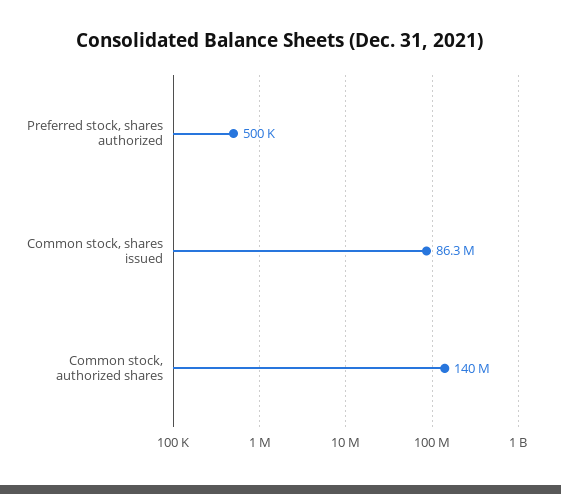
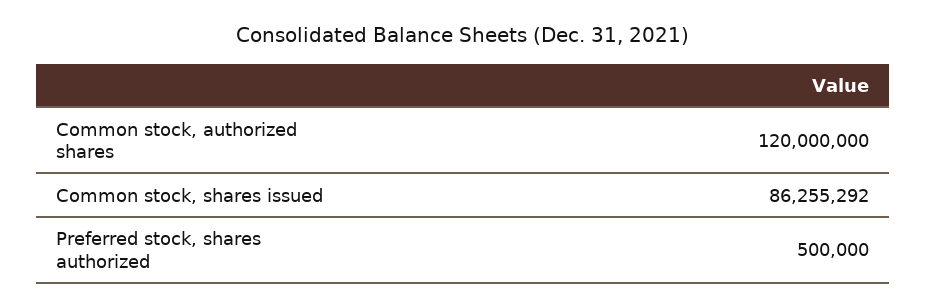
Common stock, authorized shares: 140000000 -> 120000000

